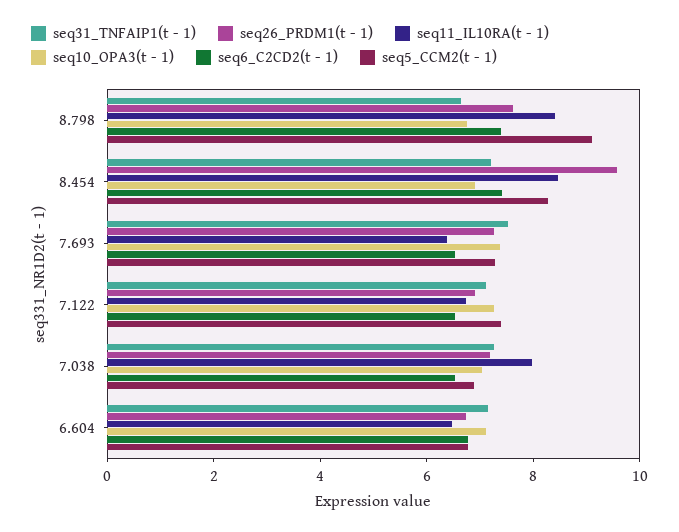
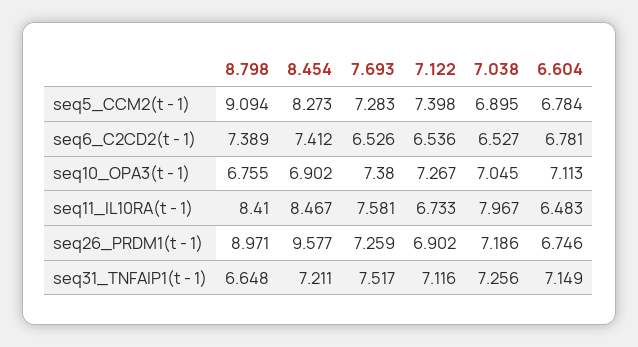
seq26_PRDM1(t - 1), 8.798: 7.5 -> 8.971
seq11_IL10RA(t - 1), 7.693: 6.5 -> 7.581

